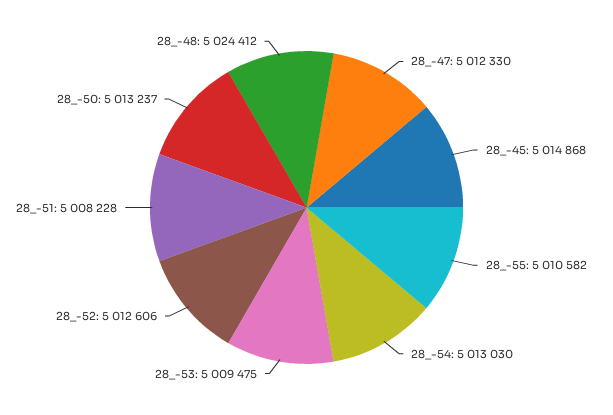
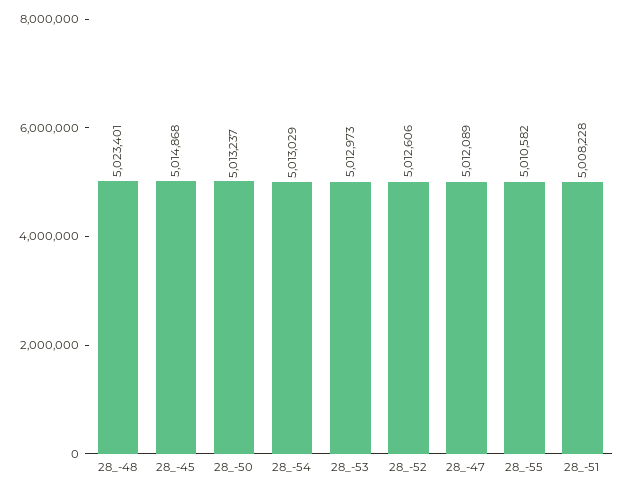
28_-47: 5012330 -> 5012089
28_-54: 5013030 -> 5013029
28_-53: 5009475 -> 5012973
28_-48: 5024412 -> 5023401

